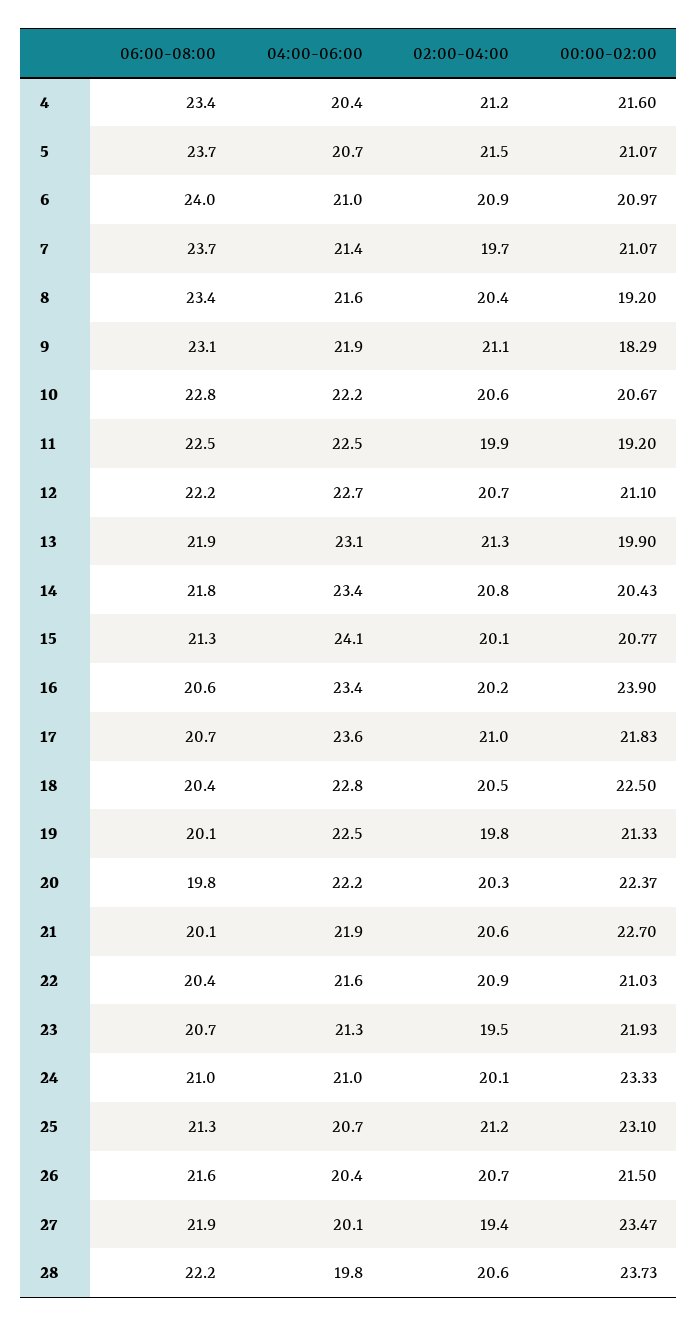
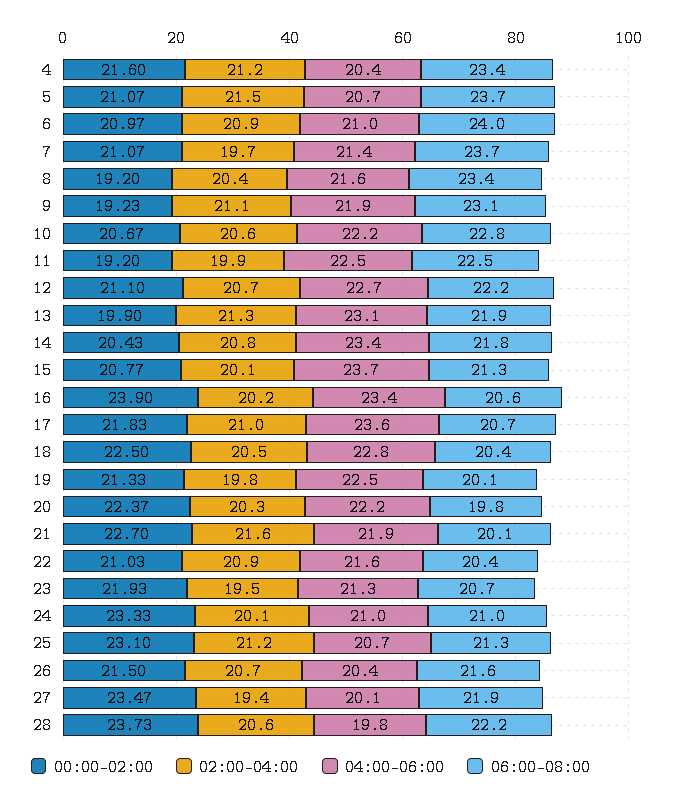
00:00-02:00, 9: 18.29 -> 19.23
04:00-06:00, 15: 24.1 -> 23.7
02:00-04:00, 21: 20.6 -> 21.6

